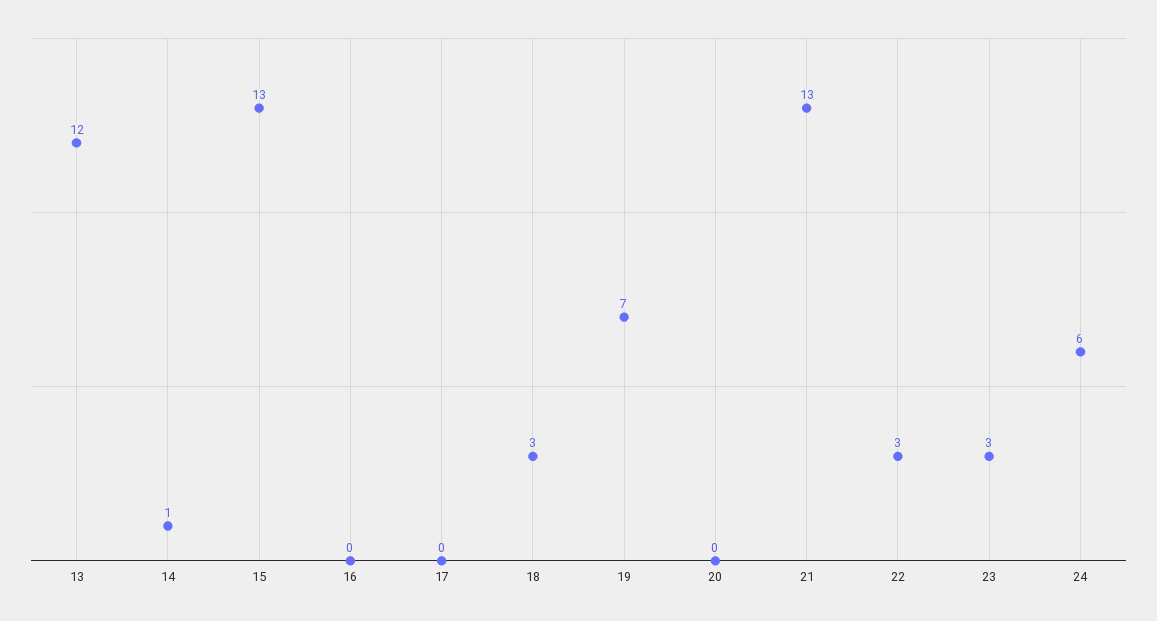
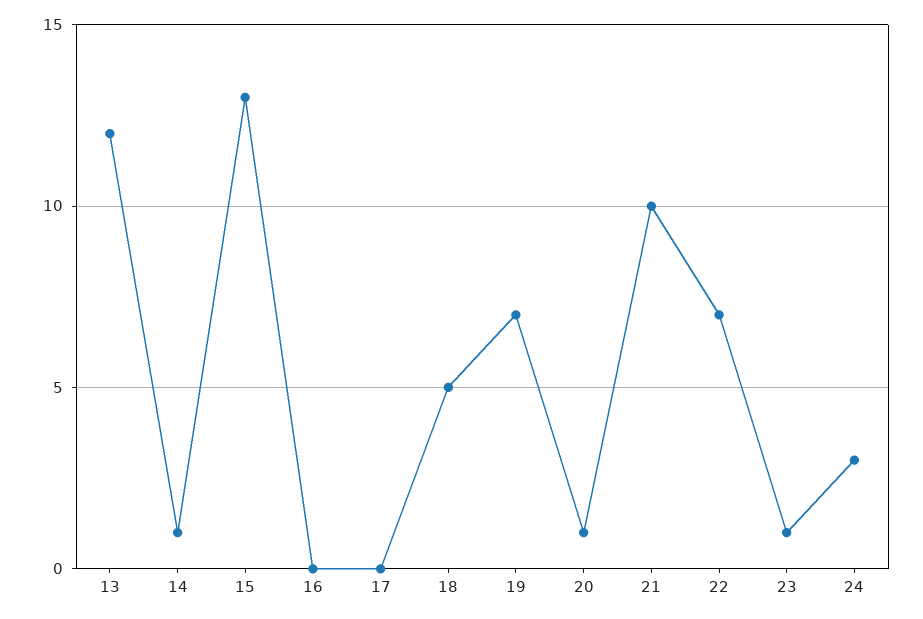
18: 3 -> 5
20: 0 -> 1
21: 13 -> 10
22: 3 -> 7
23: 3 -> 1
24: 6 -> 3

